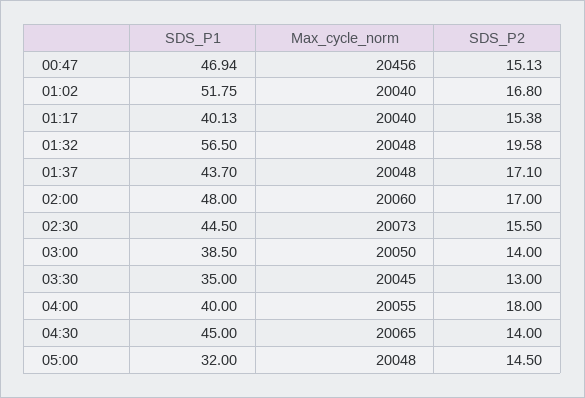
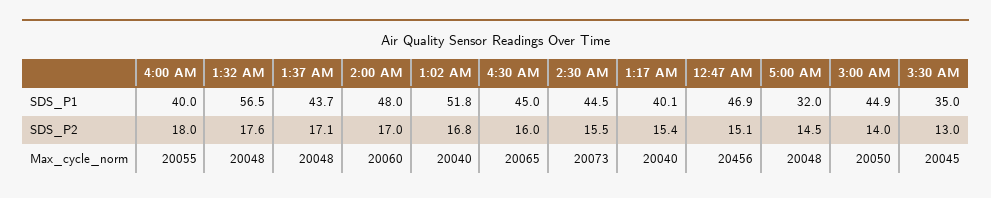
SDS_P2, 01:32: 19.58 -> 17.6
SDS_P1, 03:00: 38.5 -> 44.9
SDS_P2, 04:30: 14 -> 16

